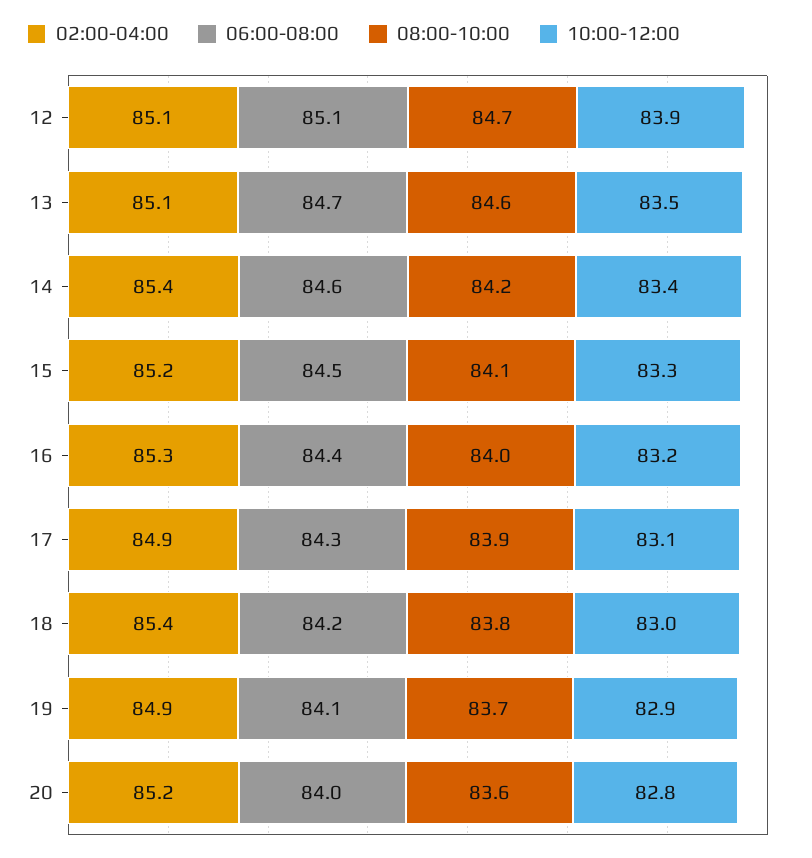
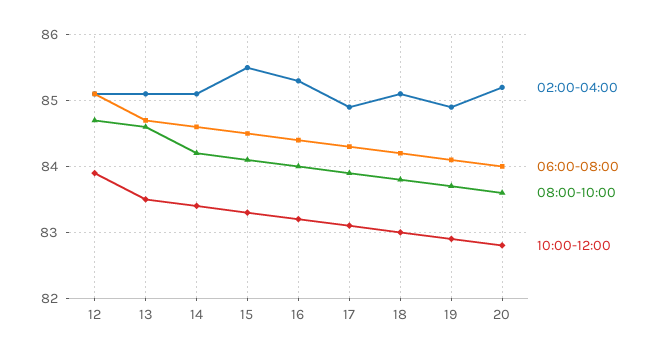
02:00-04:00, 14: 85.4 -> 85.1
02:00-04:00, 15: 85.2 -> 85.5
02:00-04:00, 18: 85.4 -> 85.1

